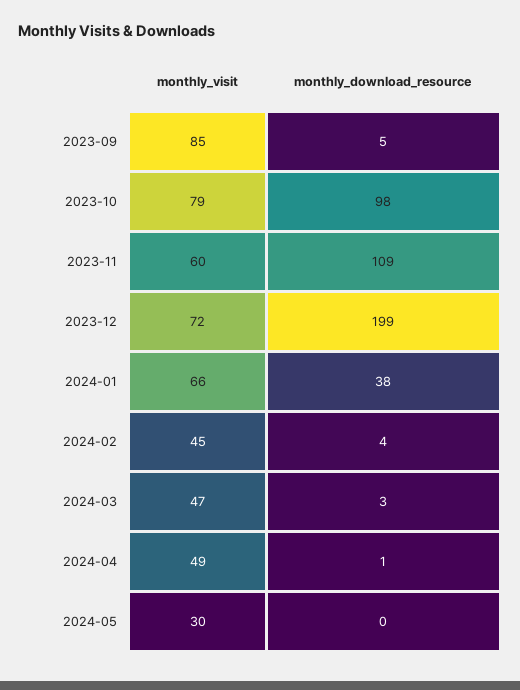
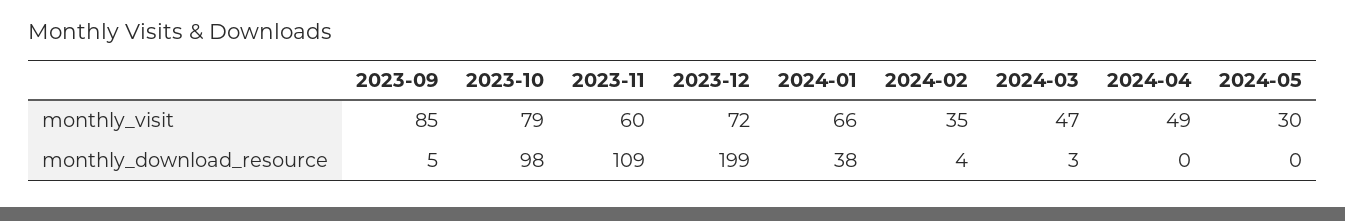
monthly_visit, 2024-02: 45 -> 35
monthly_download_resource, 2024-04: 1 -> 0

